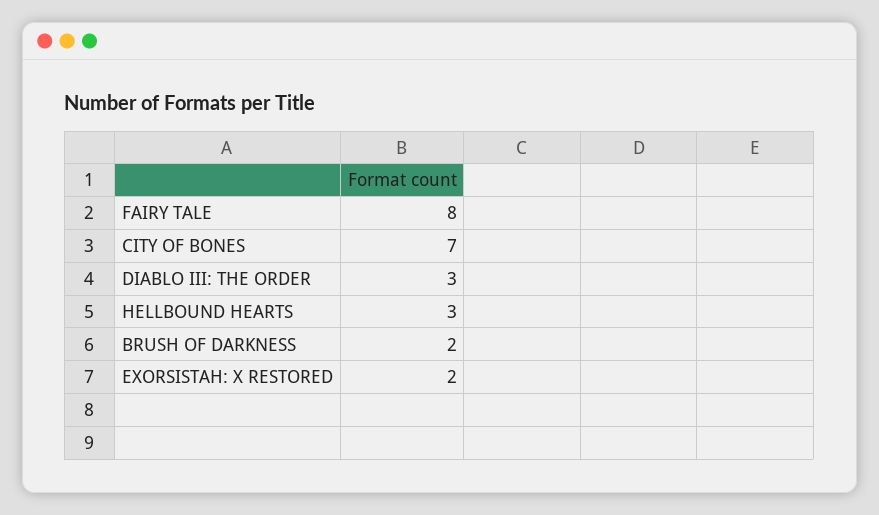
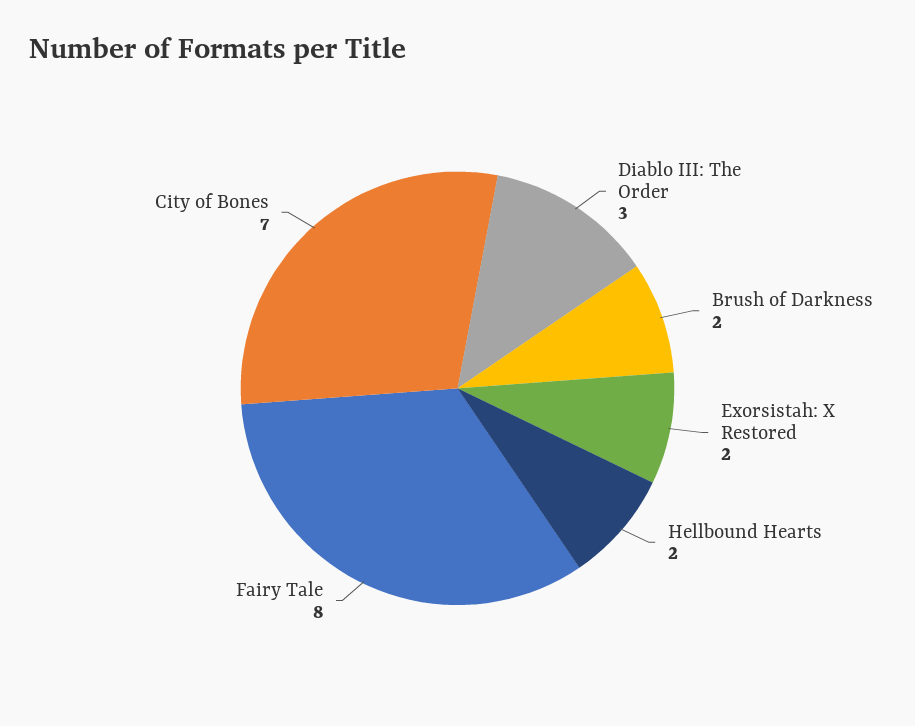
HELLBOUND HEARTS: 3 -> 2

